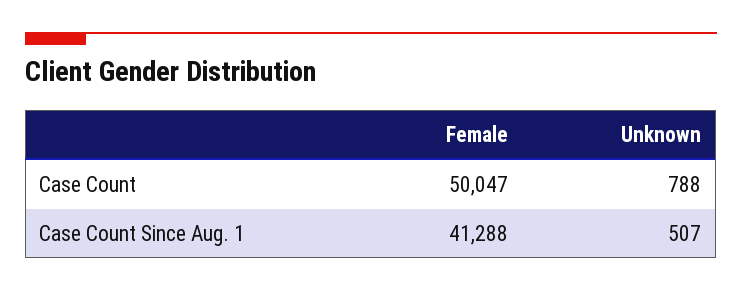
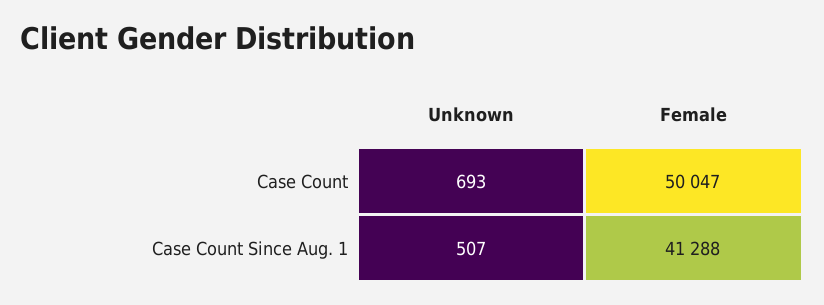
Unknown, Case Count: 788 -> 693

